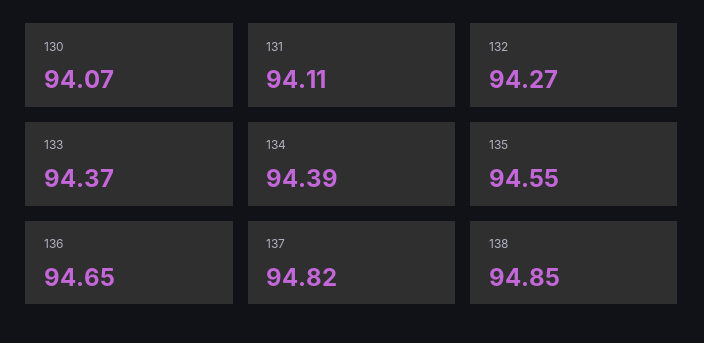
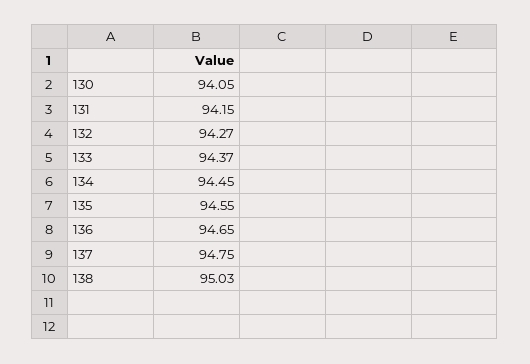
130: 94.07 -> 94.05
131: 94.11 -> 94.15
134: 94.39 -> 94.45
137: 94.82 -> 94.75
138: 94.85 -> 95.03

